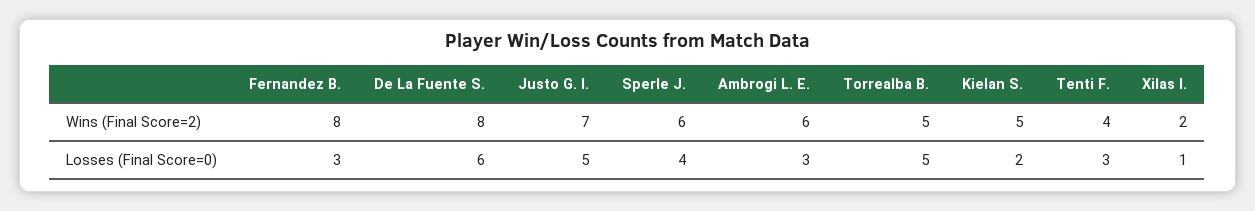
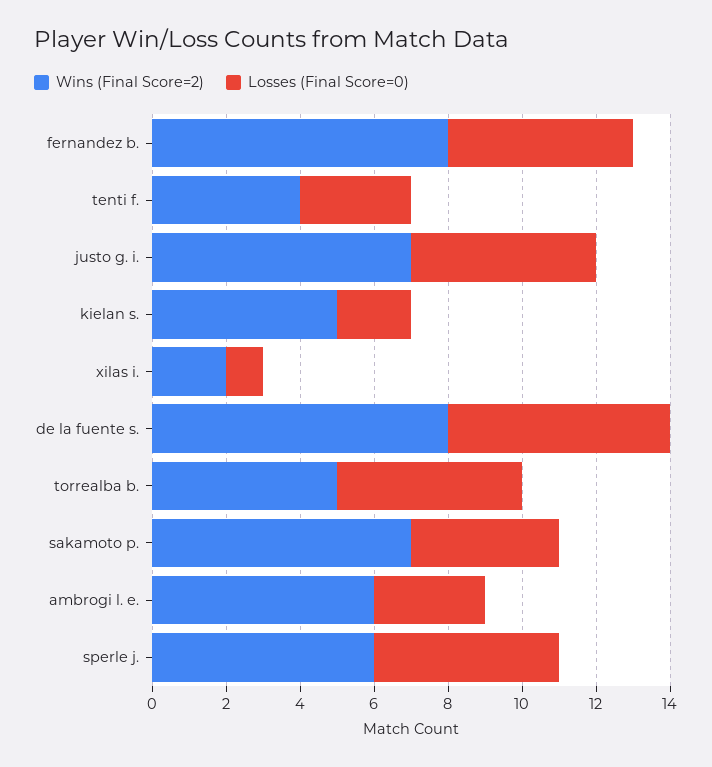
Losses (Final Score=0), Fernandez B.: 3 -> 5
Losses (Final Score=0), Sperle J.: 4 -> 5
Wins (Final Score=2), sakamoto p.: none -> 7
Losses (Final Score=0), sakamoto p.: none -> 4

